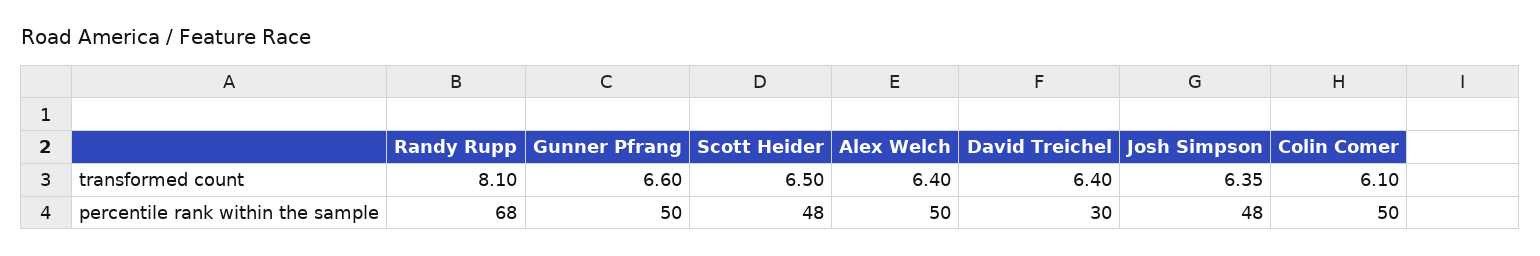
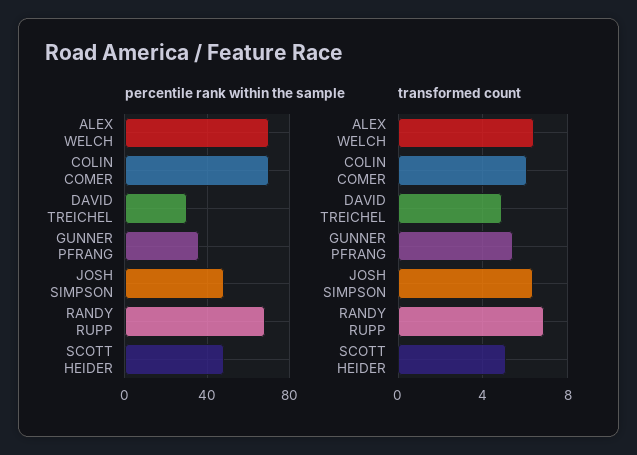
transformed count, Randy Rupp: 8.1 -> 7
transformed count, Gunner Pfrang: 6.6 -> 5.5
transformed count, Scott Heider: 6.5 -> 5
transformed count, David Treichel: 6.4 -> 5
percentile rank within the sample, Gunner Pfrang: 50 -> 35
percentile rank within the sample, Alex Welch: 50 -> 70
percentile rank within the sample, Colin Comer: 50 -> 70

